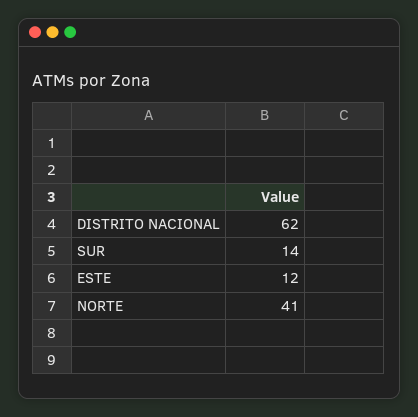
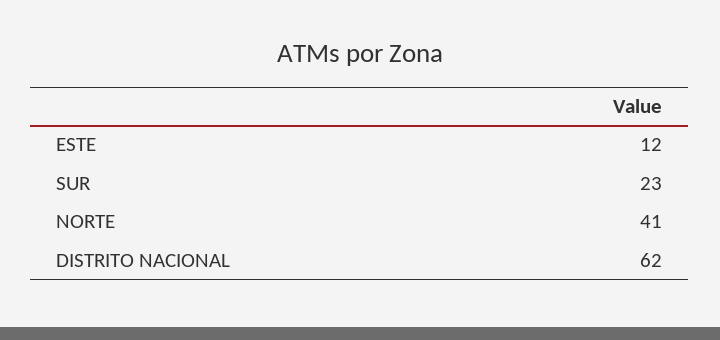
SUR: 14 -> 23

